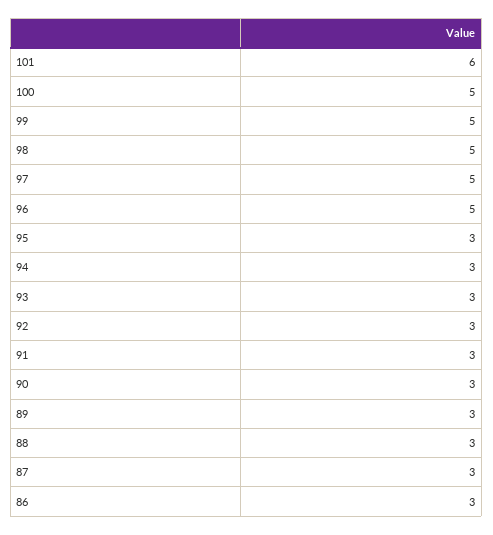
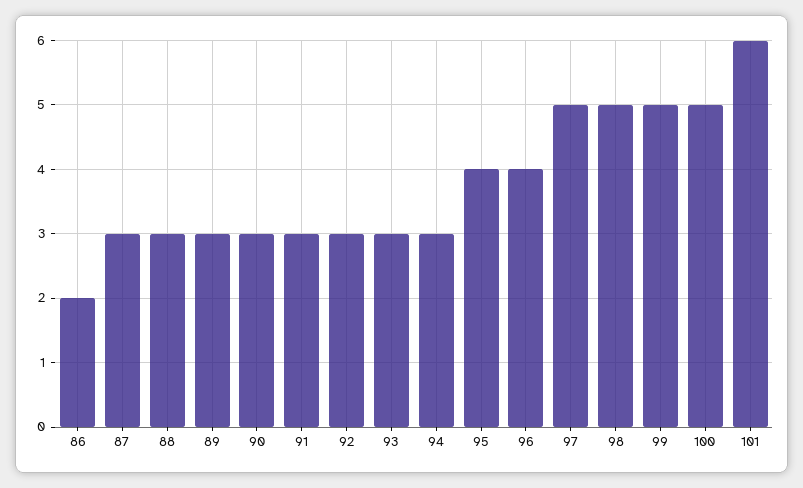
96: 5 -> 4
95: 3 -> 4
86: 3 -> 2

